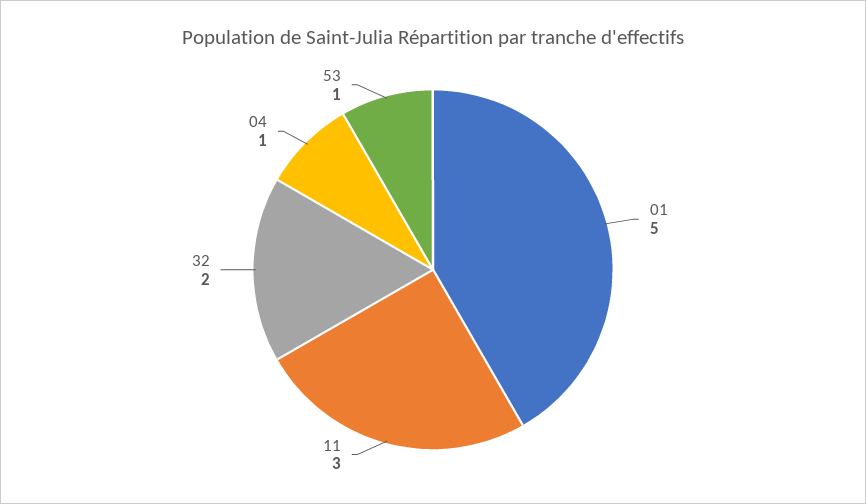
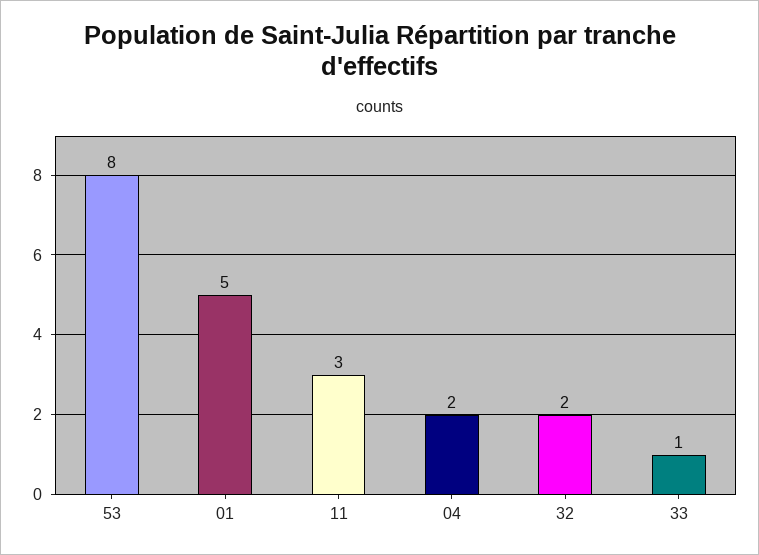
04: 1 -> 2
53: 1 -> 8
33: none -> 1

